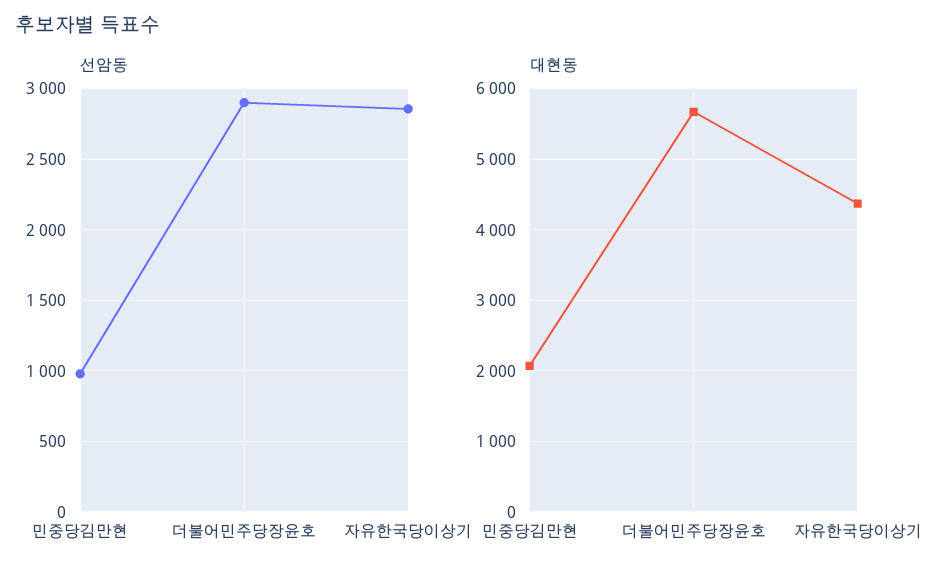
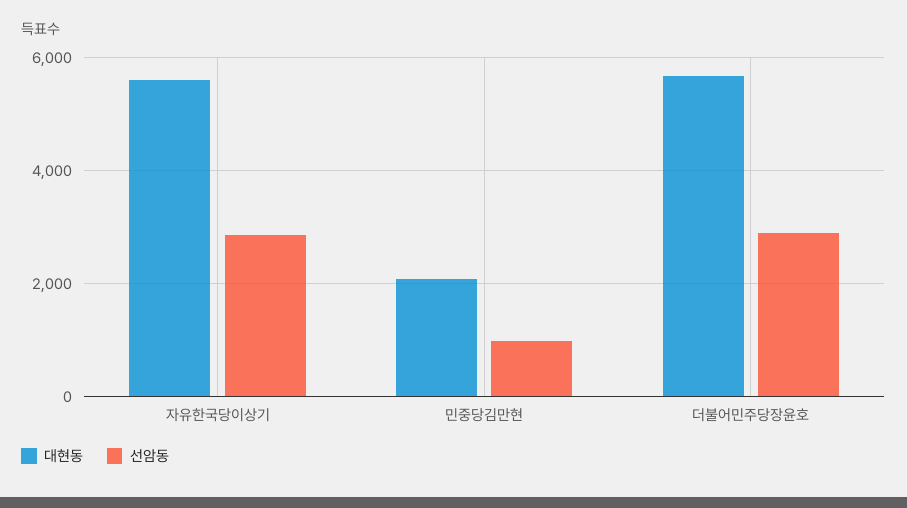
대현동, 자유한국당이상기: 4400 -> 5600

